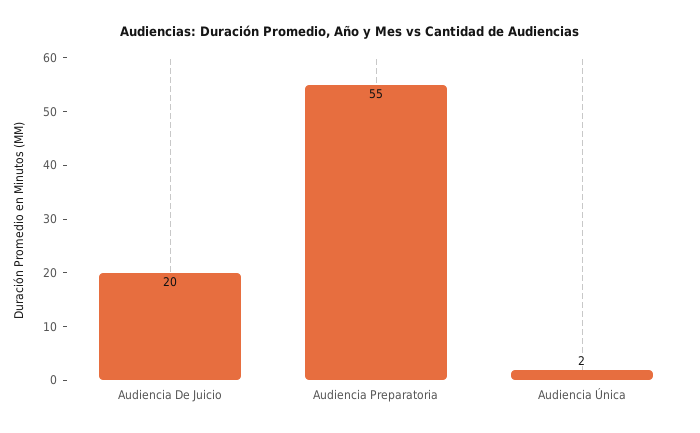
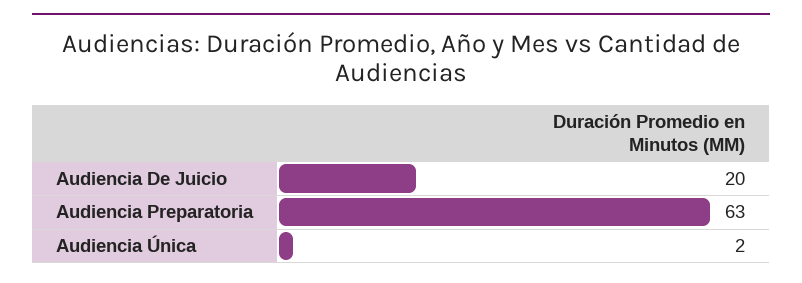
Audiencia Preparatoria: 55 -> 63

